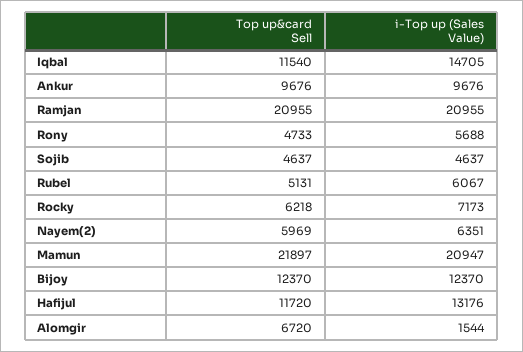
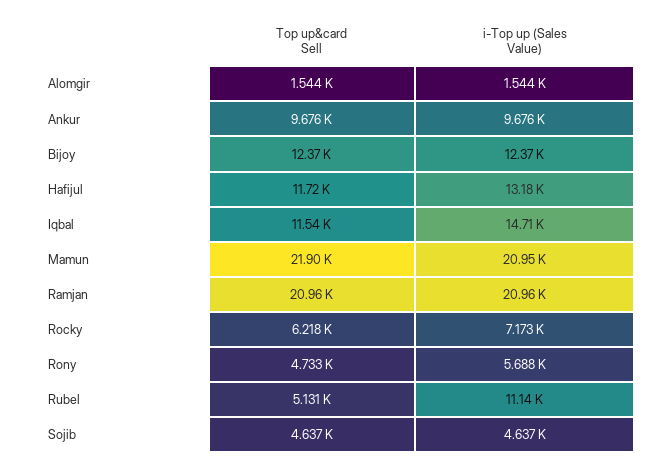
i-Top up (Sales Value), Rubel: 6067 -> 11140
Top up&card Sell, Nayem(2): 5969 -> none
i-Top up (Sales Value), Nayem(2): 6351 -> none
Top up&card Sell, Alomgir: 6720 -> 1544

